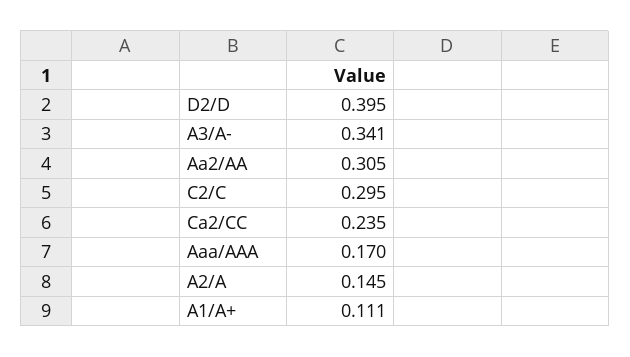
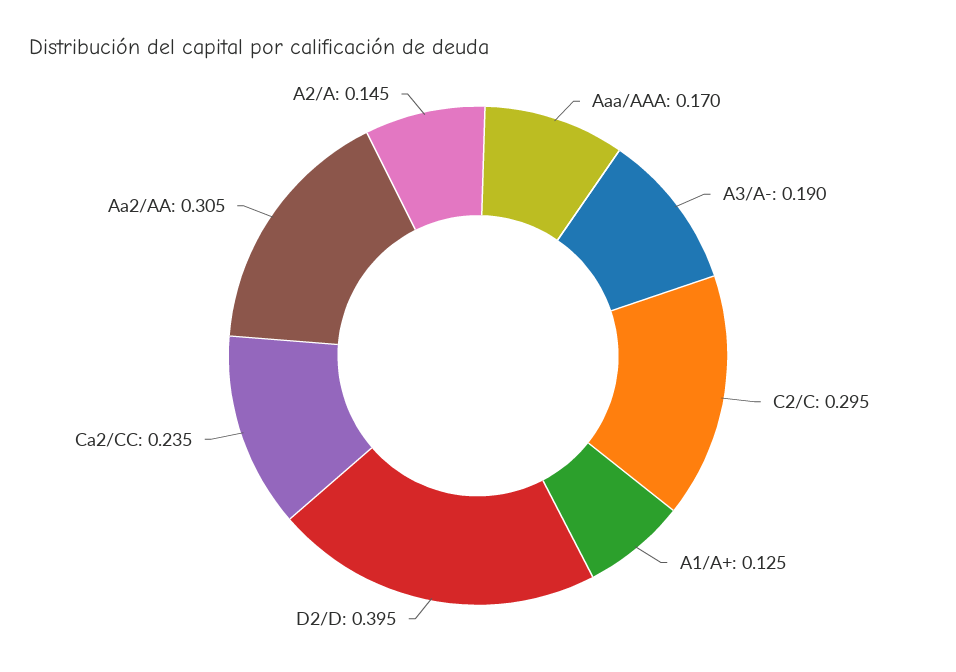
A3/A-: 0.341 -> 0.19
A1/A+: 0.111 -> 0.125

